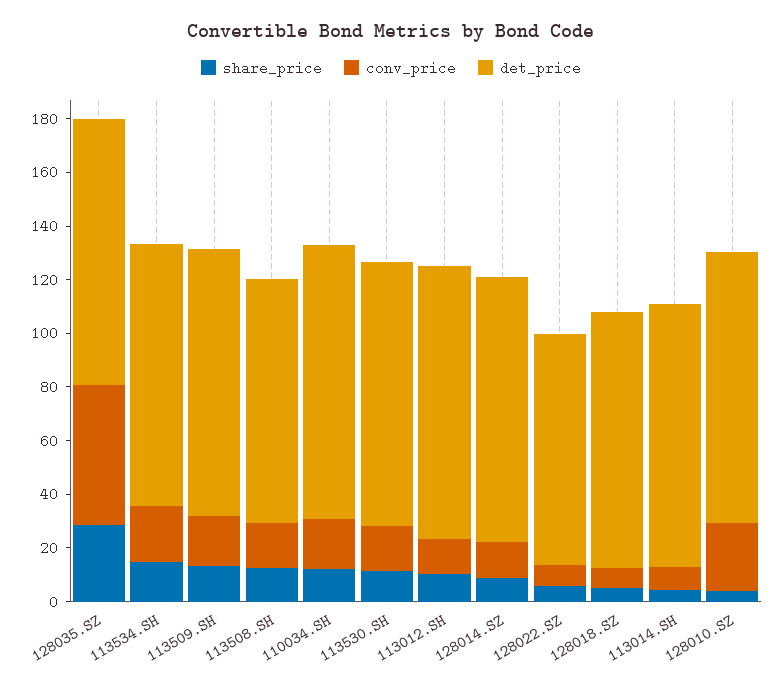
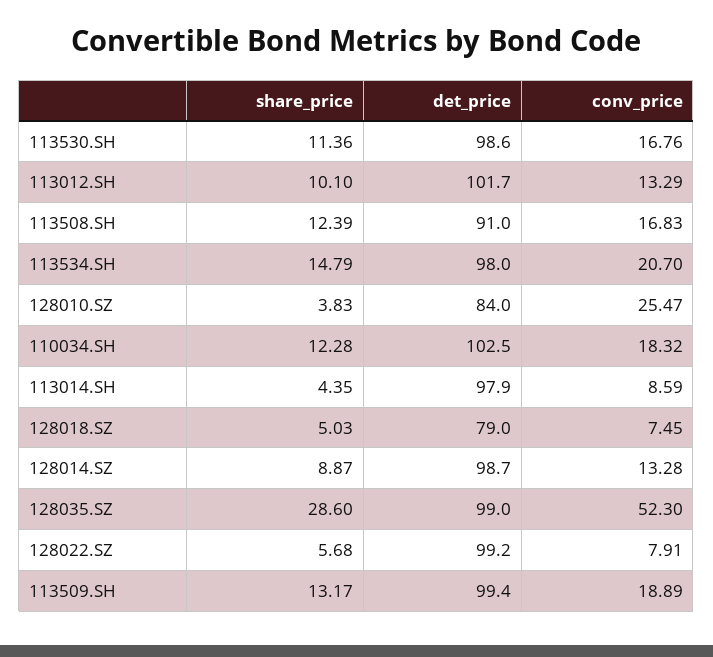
det_price, 128022.SZ: 85 -> 99.2
det_price, 128018.SZ: 95 -> 79
det_price, 128010.SZ: 100 -> 84

